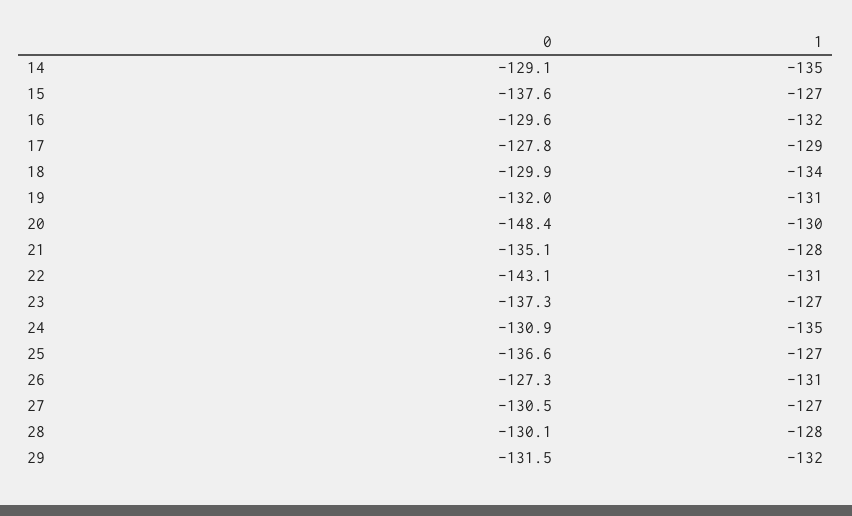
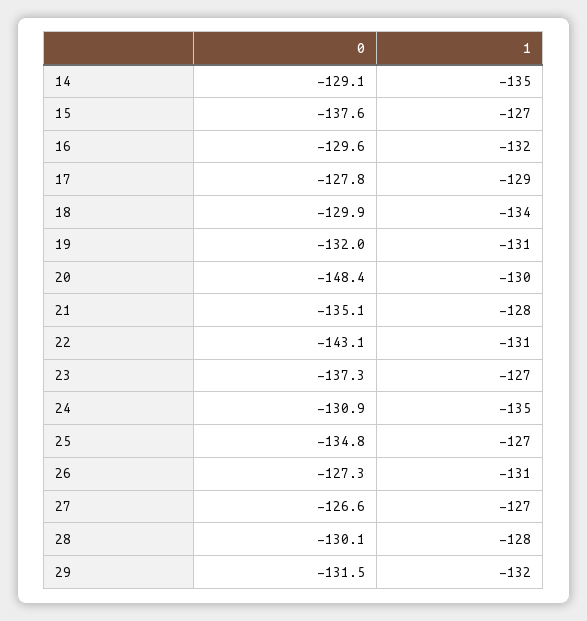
0, 25: -136.6 -> -134.8
0, 27: -130.5 -> -126.6

